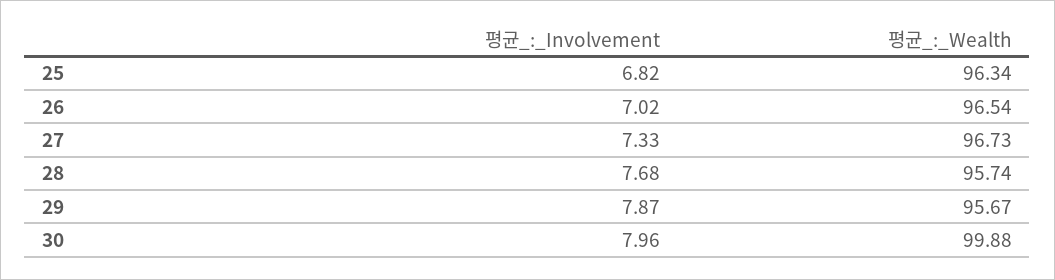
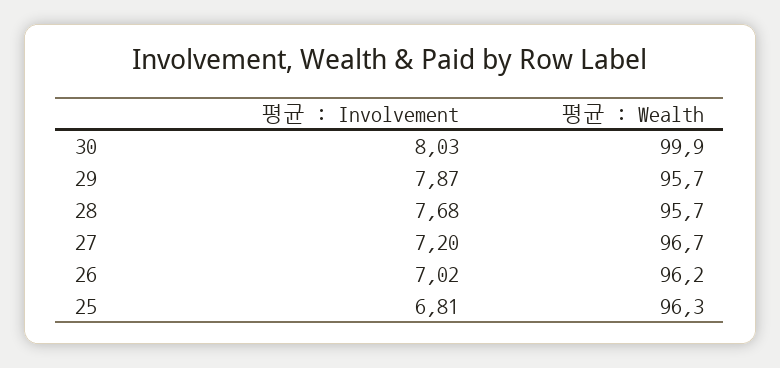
평균_:_Involvement, 25: 6.82 -> 6.81
평균_:_Wealth, 26: 96.54 -> 96.2
평균_:_Involvement, 27: 7.33 -> 7.2
평균_:_Involvement, 30: 7.96 -> 8.03

